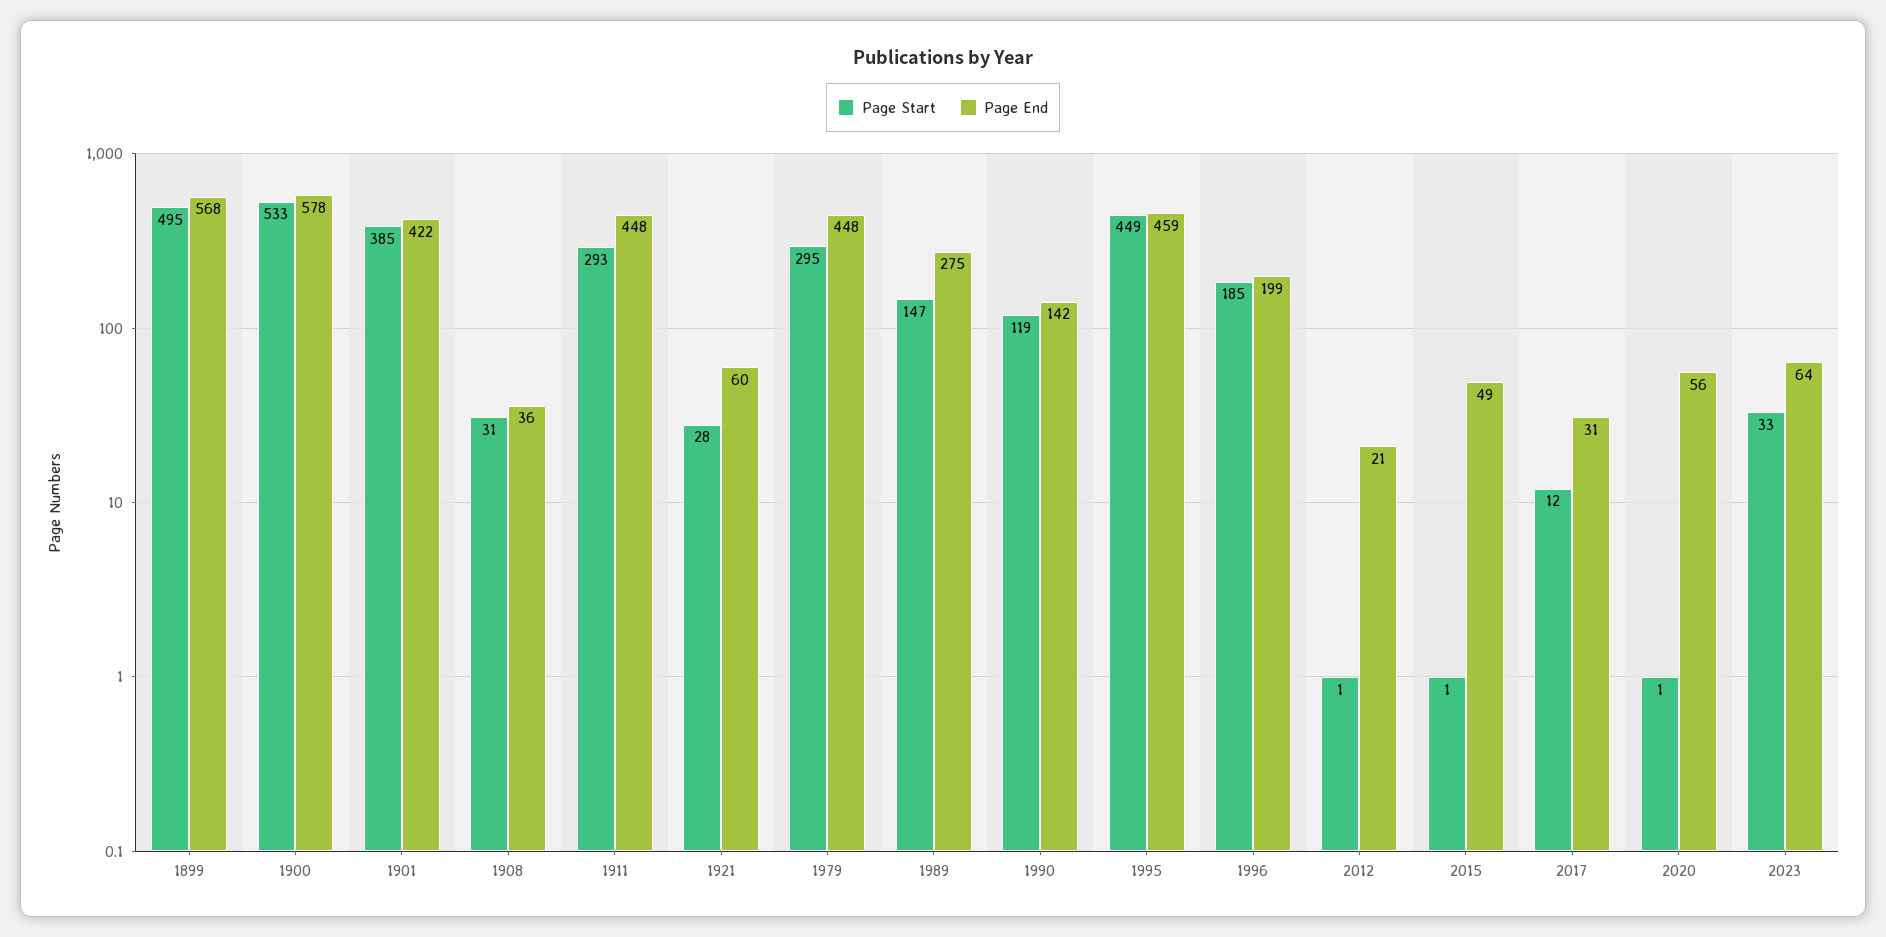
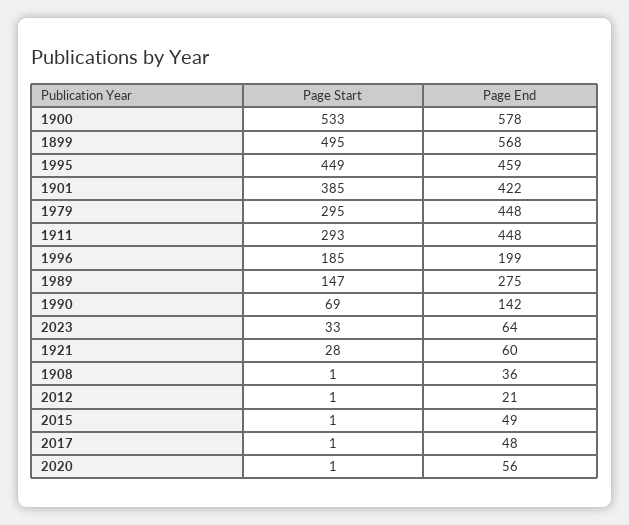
Page Start, 1908: 31 -> 1
Page Start, 1990: 119 -> 69
Page Start, 2017: 12 -> 1
Page End, 2017: 31 -> 48

